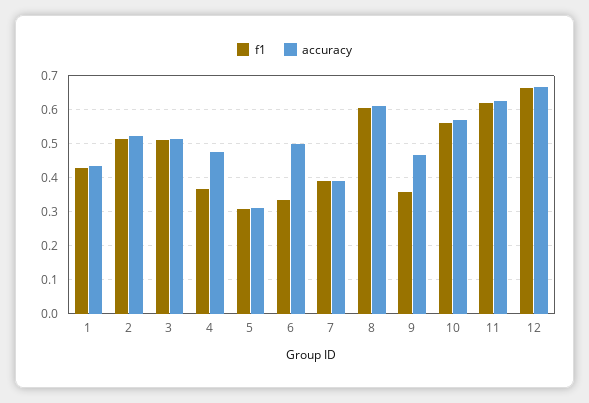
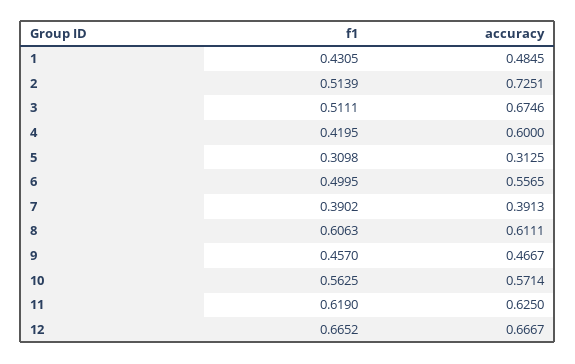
accuracy, 1: 0.44 -> 0.4845
accuracy, 2: 0.52 -> 0.7251
accuracy, 3: 0.52 -> 0.6746
f1, 4: 0.36 -> 0.4195
accuracy, 4: 0.48 -> 0.6
f1, 6: 0.34 -> 0.4995
accuracy, 6: 0.5 -> 0.5565
f1, 9: 0.36 -> 0.457

